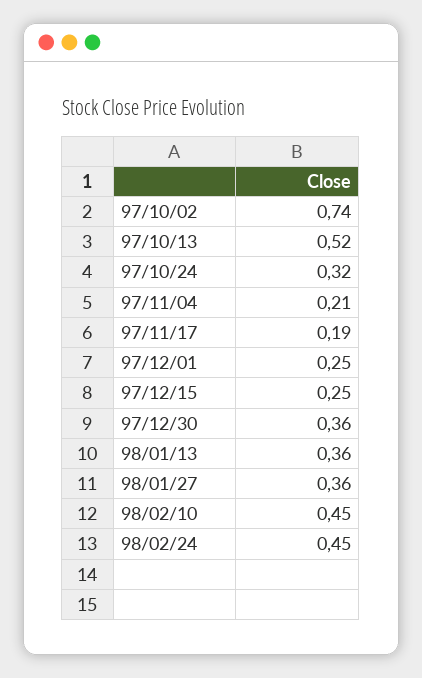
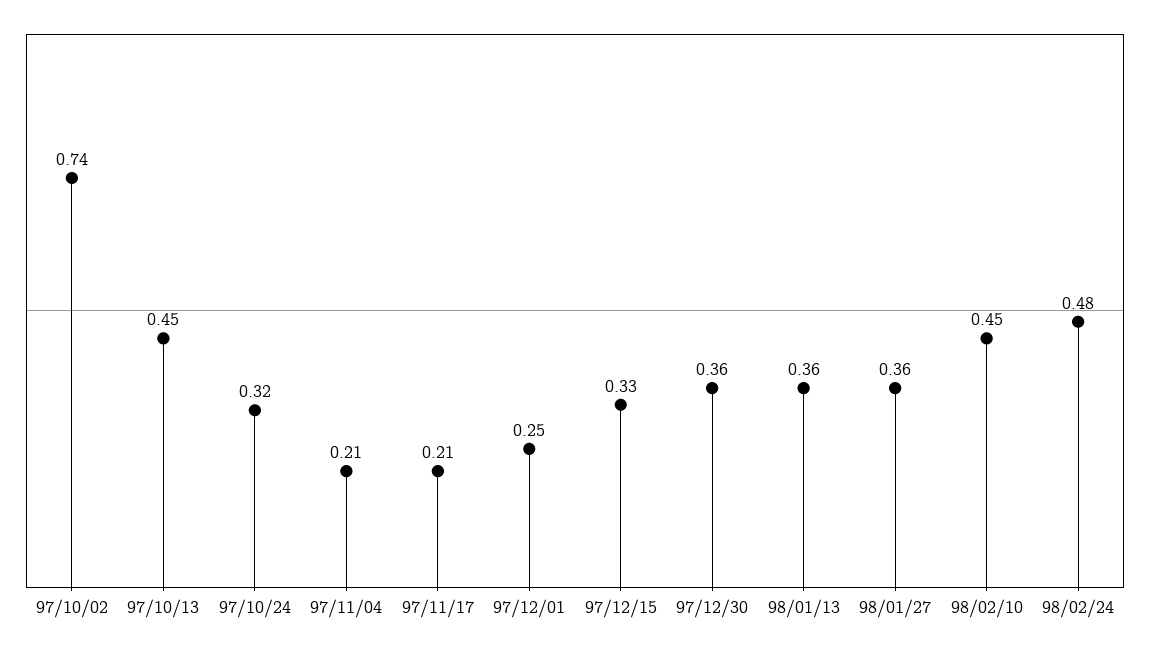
97/10/13: 0.52 -> 0.45
97/11/17: 0.19 -> 0.21
97/12/15: 0.25 -> 0.33
98/02/24: 0.45 -> 0.48

